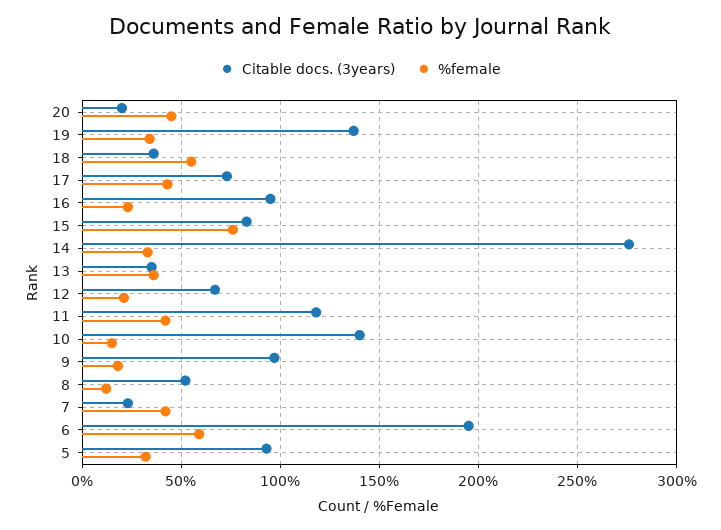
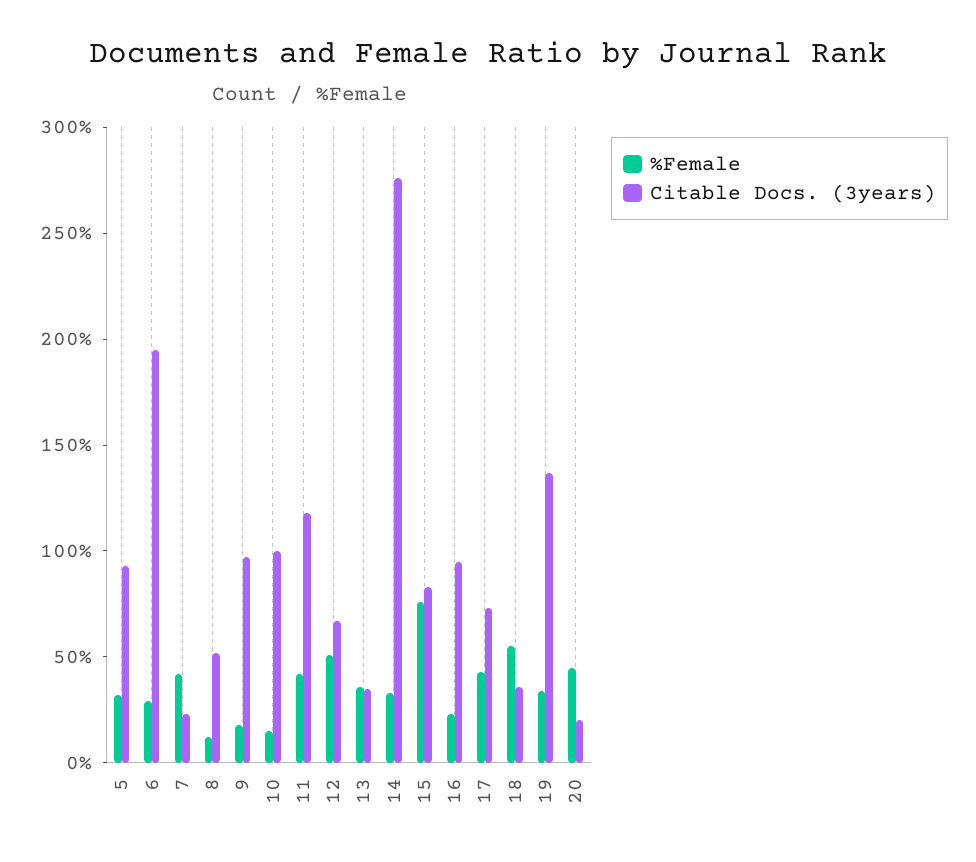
%female, 12: 20 -> 50
Citable docs. (3years), 10: 140 -> 100
%female, 6: 60 -> 30

